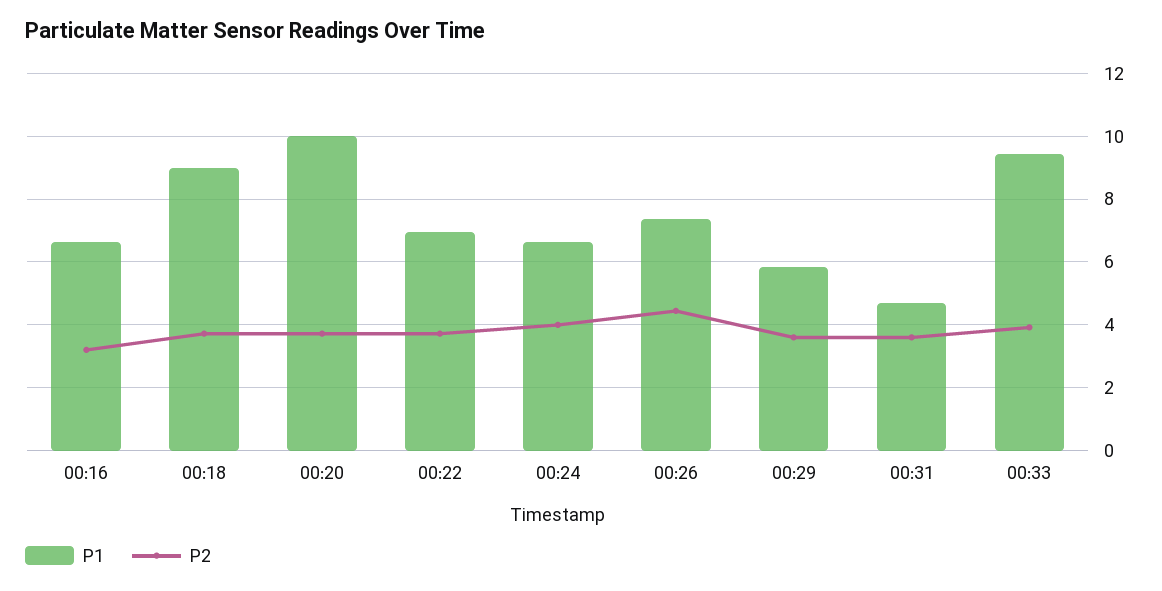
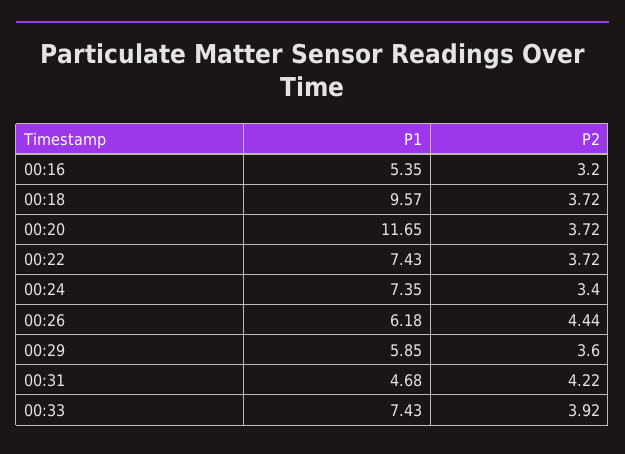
P1, 00:16: 6.6 -> 5.35
P1, 00:18: 9 -> 9.57
P1, 00:20: 10 -> 11.65
P1, 00:22: 7 -> 7.43
P1, 00:24: 6.6 -> 7.35
P2, 00:24: 4 -> 3.4
P1, 00:26: 7.4 -> 6.18
P2, 00:31: 3.6 -> 4.22
P1, 00:33: 9.4 -> 7.43

